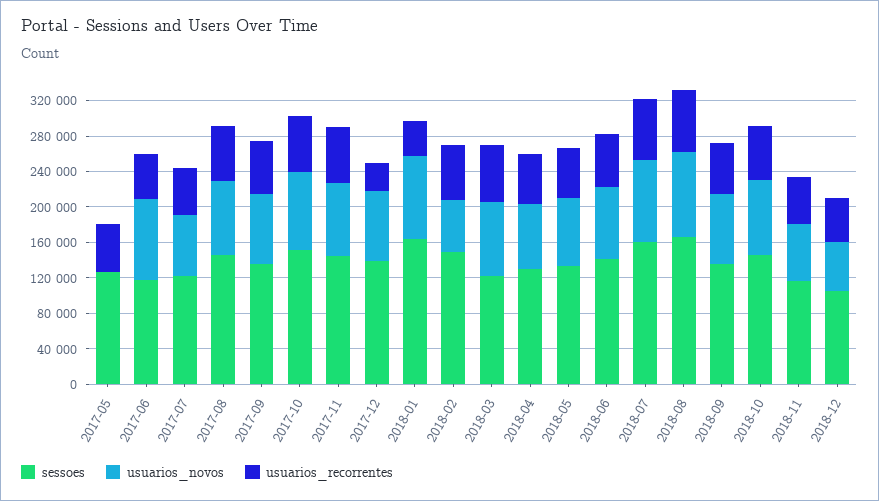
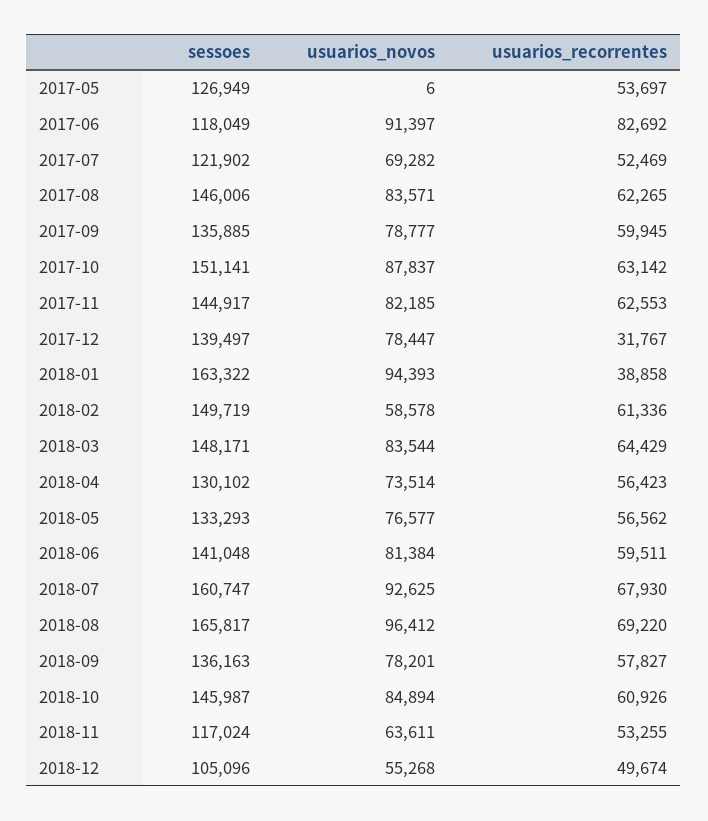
usuarios_recorrentes, 2017-06: 50000 -> 82692
sessoes, 2018-03: 120000 -> 148171

